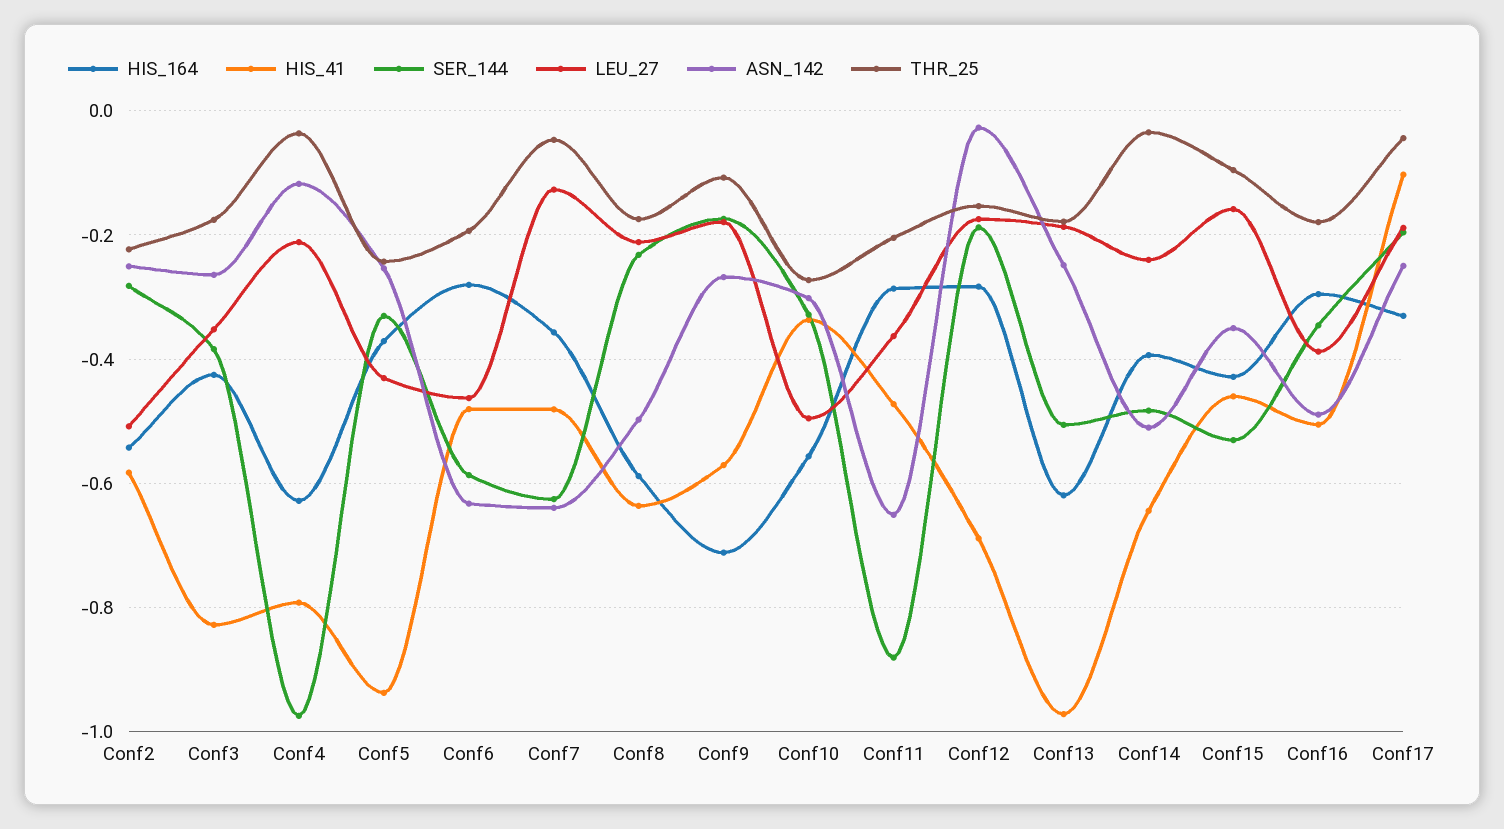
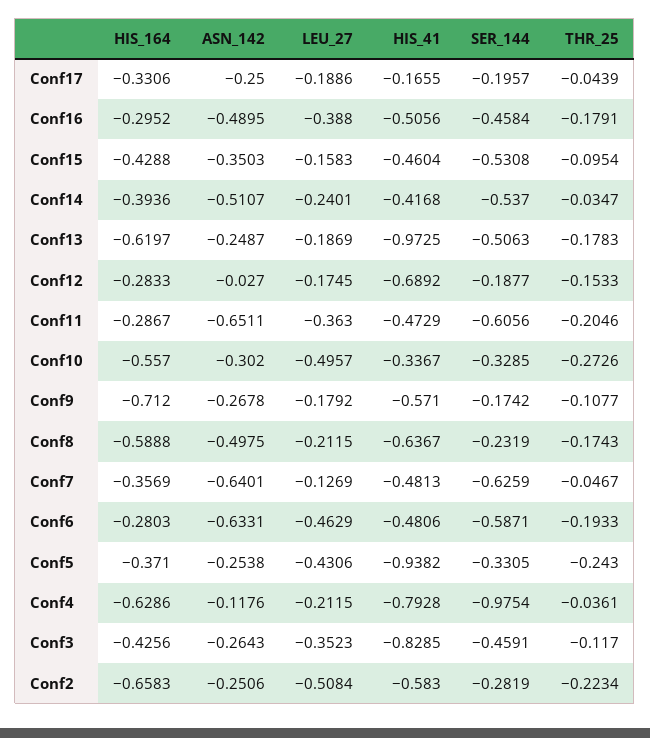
HIS_164, Conf2: -0.54 -> -0.6583
SER_144, Conf3: -0.38 -> -0.4591
THR_25, Conf3: -0.18 -> -0.117
SER_144, Conf11: -0.88 -> -0.6056
HIS_41, Conf14: -0.64 -> -0.4168
SER_144, Conf14: -0.48 -> -0.537
SER_144, Conf16: -0.34 -> -0.4584
HIS_41, Conf17: -0.1 -> -0.1655

